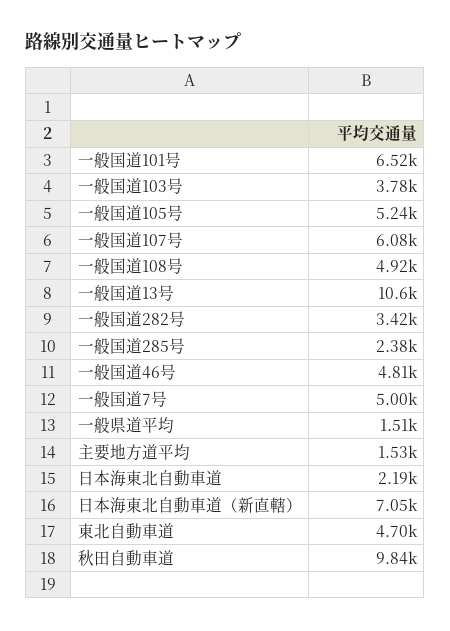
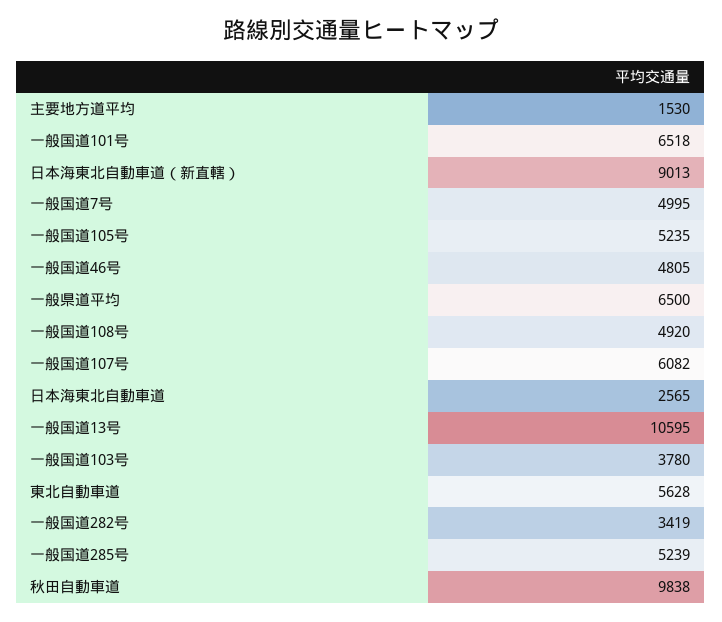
一般国道285号: 2380 -> 5239
一般県道平均: 1510 -> 6500
日本海東北自動車道: 2190 -> 2565
日本海東北自動車道（新直轄）: 7050 -> 9013
東北自動車道: 4700 -> 5628

